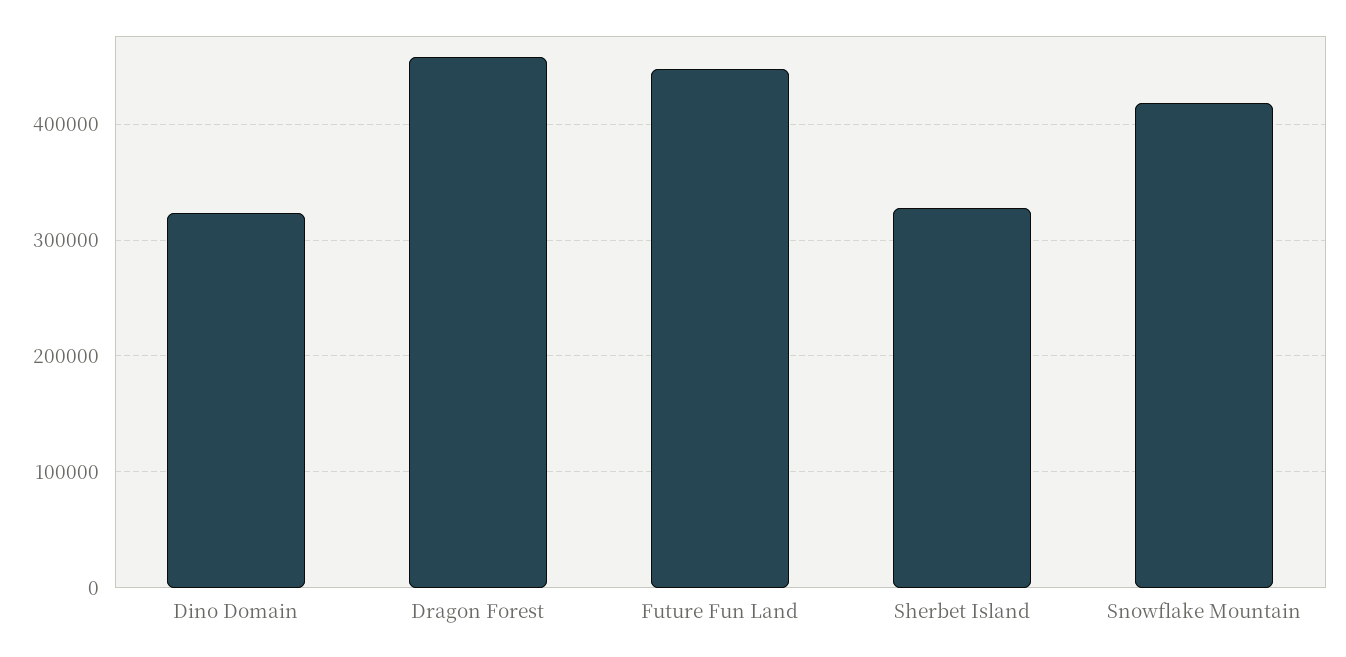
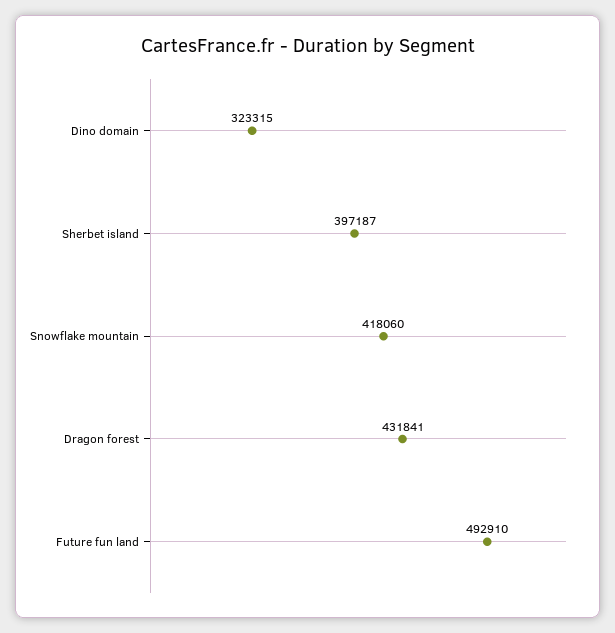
Dragon Forest: 460000 -> 431841
Future Fun Land: 450000 -> 492910
Sherbet Island: 330000 -> 397187

